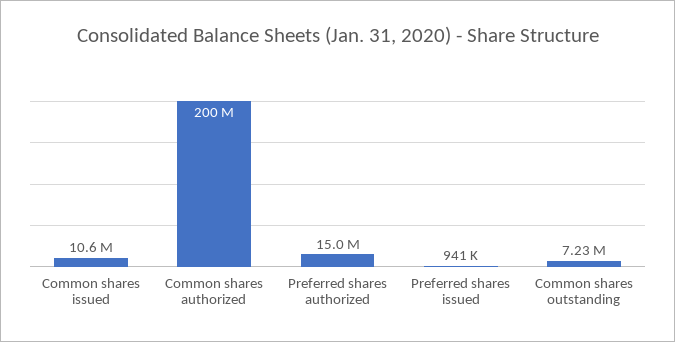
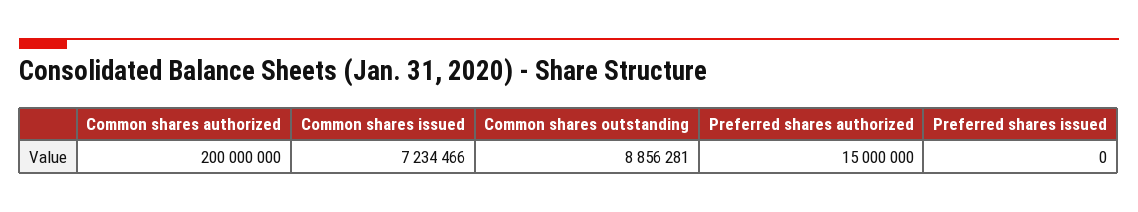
Common shares issued: 10600000 -> 7234466
Preferred shares issued: 941000 -> 0
Common shares outstanding: 7230000 -> 8856281

